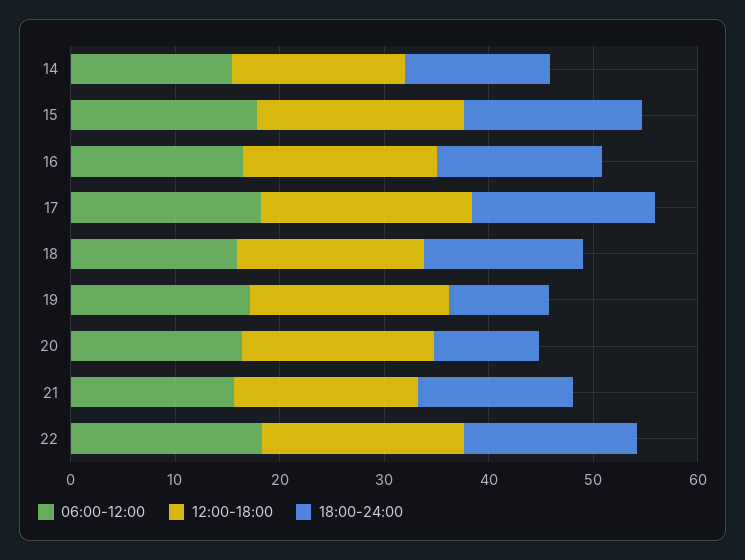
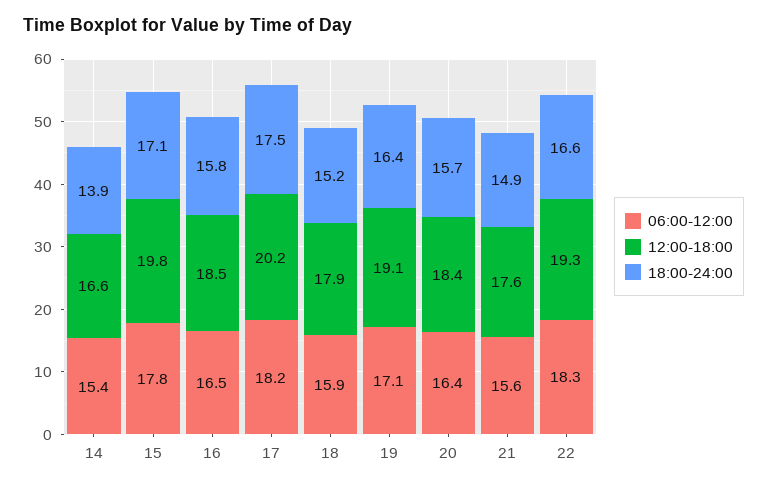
18:00-24:00, 19: 10 -> 16.4
18:00-24:00, 20: 10 -> 15.7

